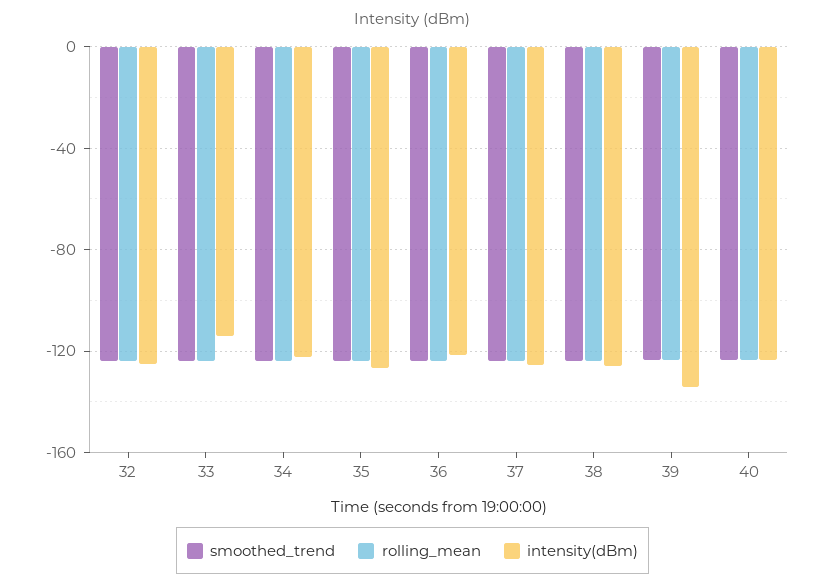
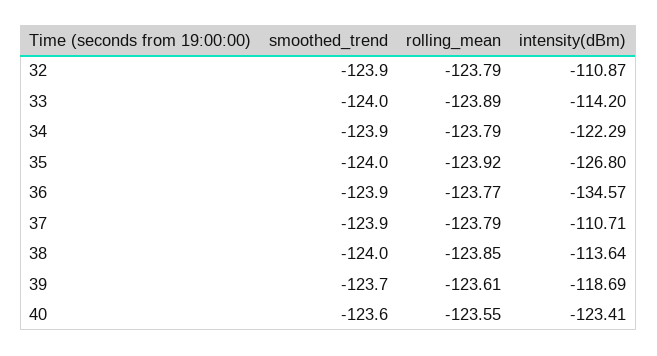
intensity(dBm), 32: -125 -> -110.87
intensity(dBm), 36: -120 -> -134.57
intensity(dBm), 37: -125 -> -110.71
intensity(dBm), 38: -125 -> -113.64
intensity(dBm), 39: -135 -> -118.69

